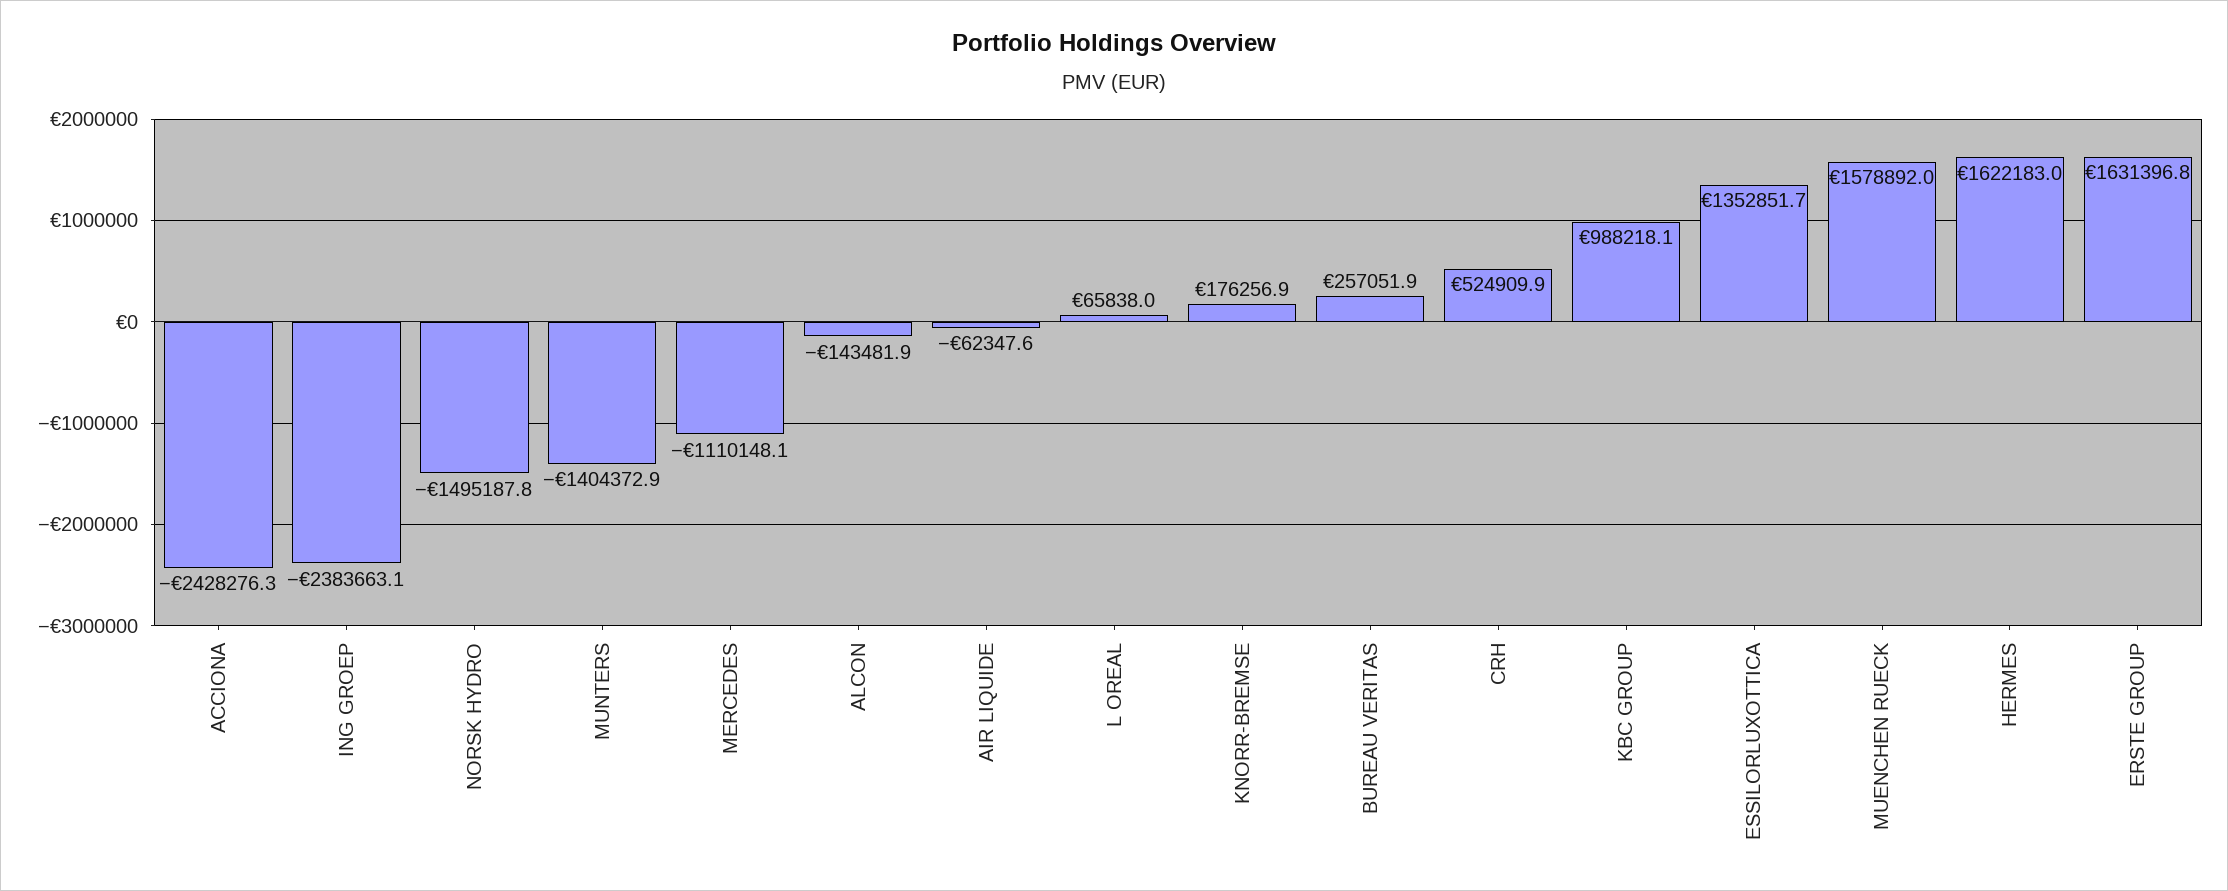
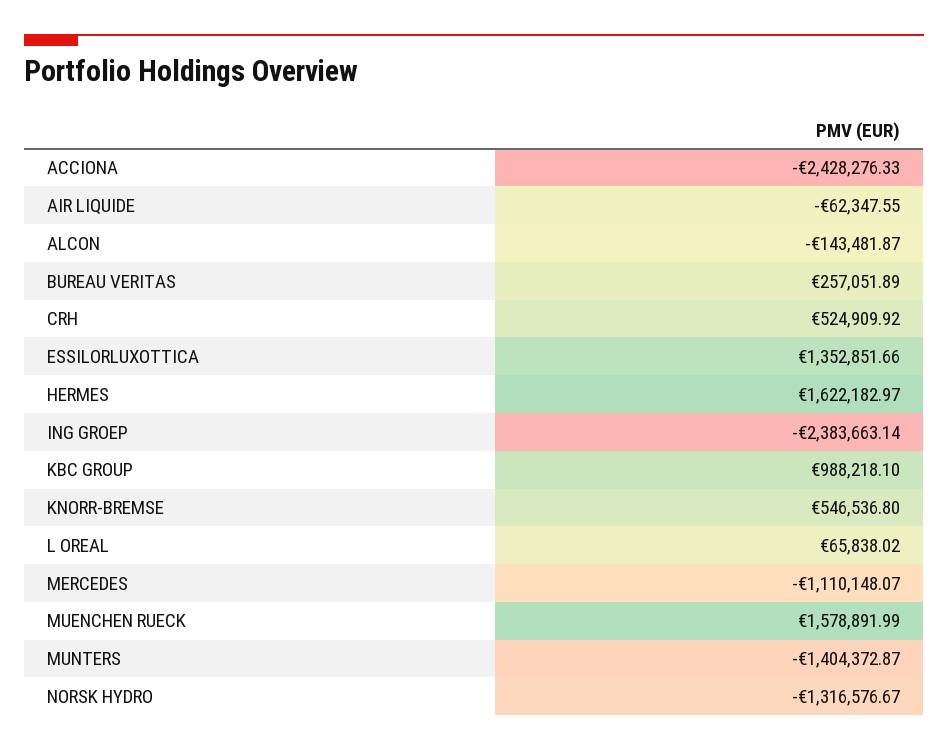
NORSK HYDRO: -1495187.8 -> -1316576.67
KNORR-BREMSE: 176256.9 -> 546536.8
ERSTE GROUP: 1631396.8 -> none

